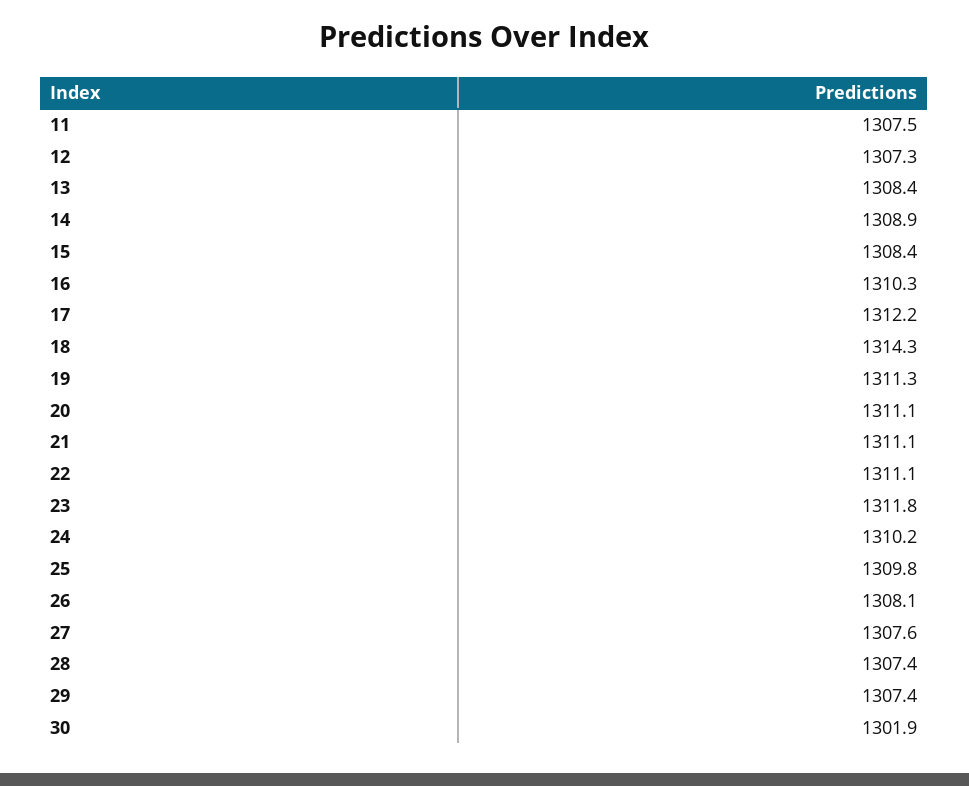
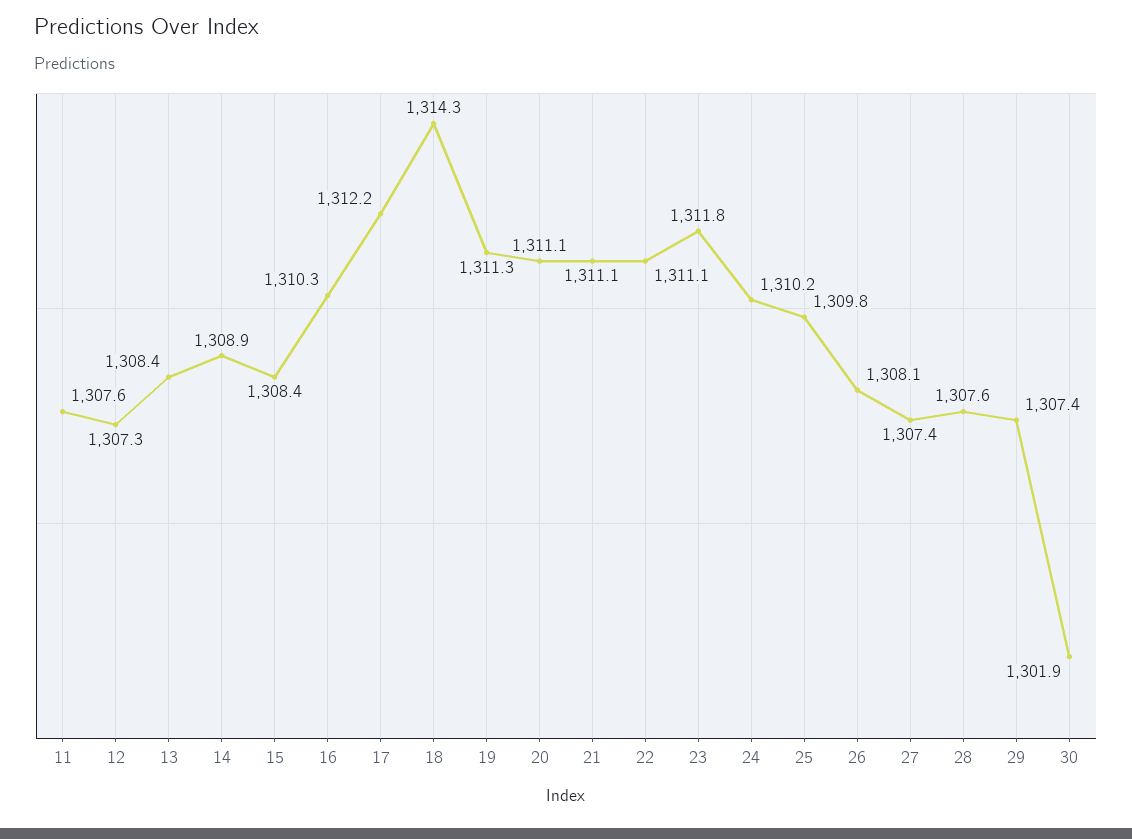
11: 1307.5 -> 1307.6
27: 1307.6 -> 1307.4
28: 1307.4 -> 1307.6

